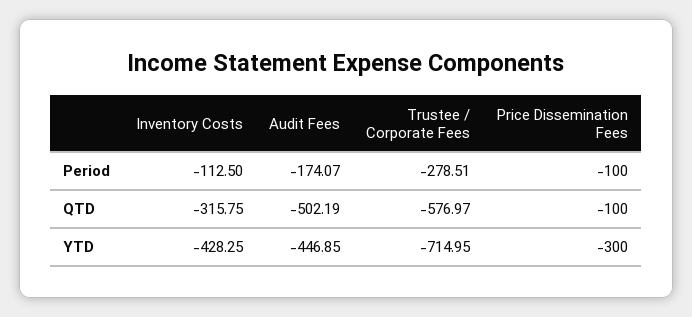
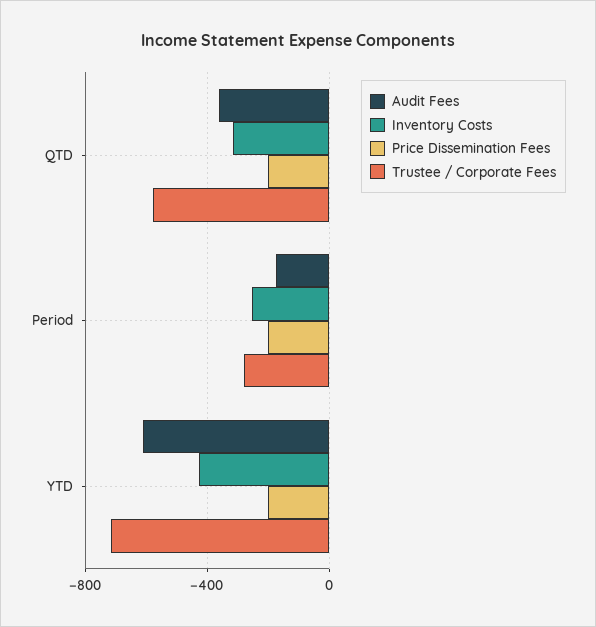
Inventory Costs, Period: -112.5 -> -250
Price Dissemination Fees, Period: -100 -> -200
Audit Fees, QTD: -502.19 -> -350
Price Dissemination Fees, QTD: -100 -> -200
Audit Fees, YTD: -446.85 -> -600
Price Dissemination Fees, YTD: -300 -> -200

